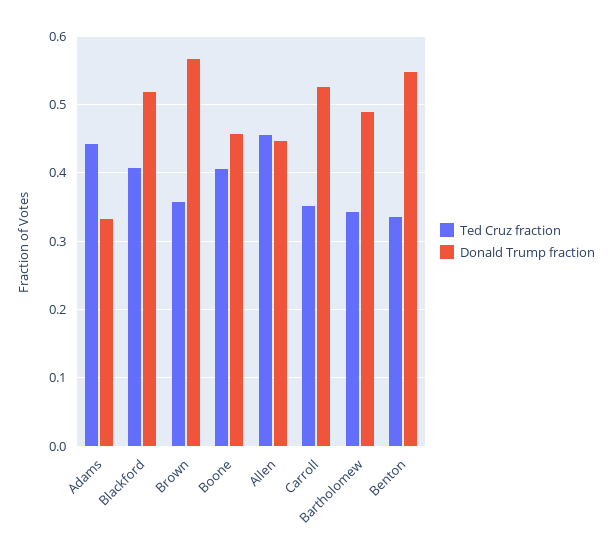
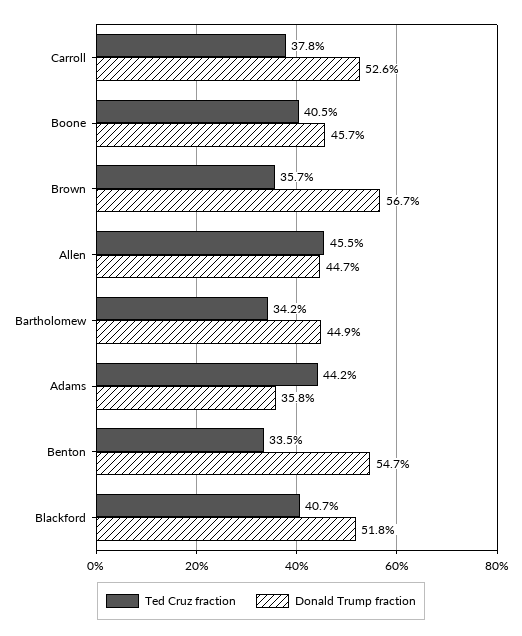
Donald Trump fraction, Adams: 0.33 -> 0.358
Ted Cruz fraction, Carroll: 0.35 -> 0.378
Donald Trump fraction, Bartholomew: 0.49 -> 0.449

